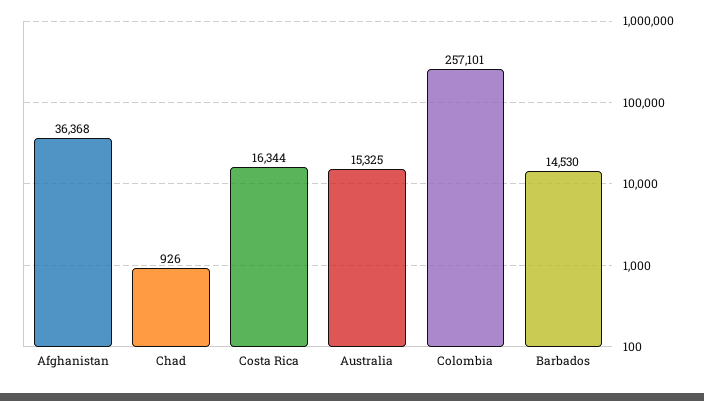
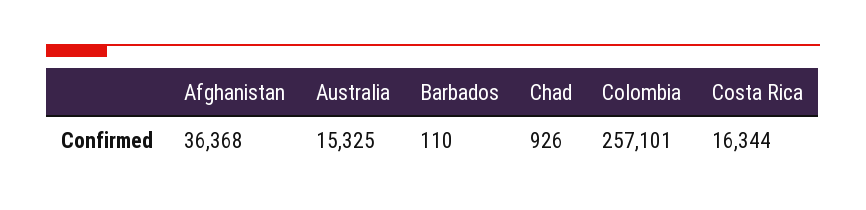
Barbados: 14530 -> 110

